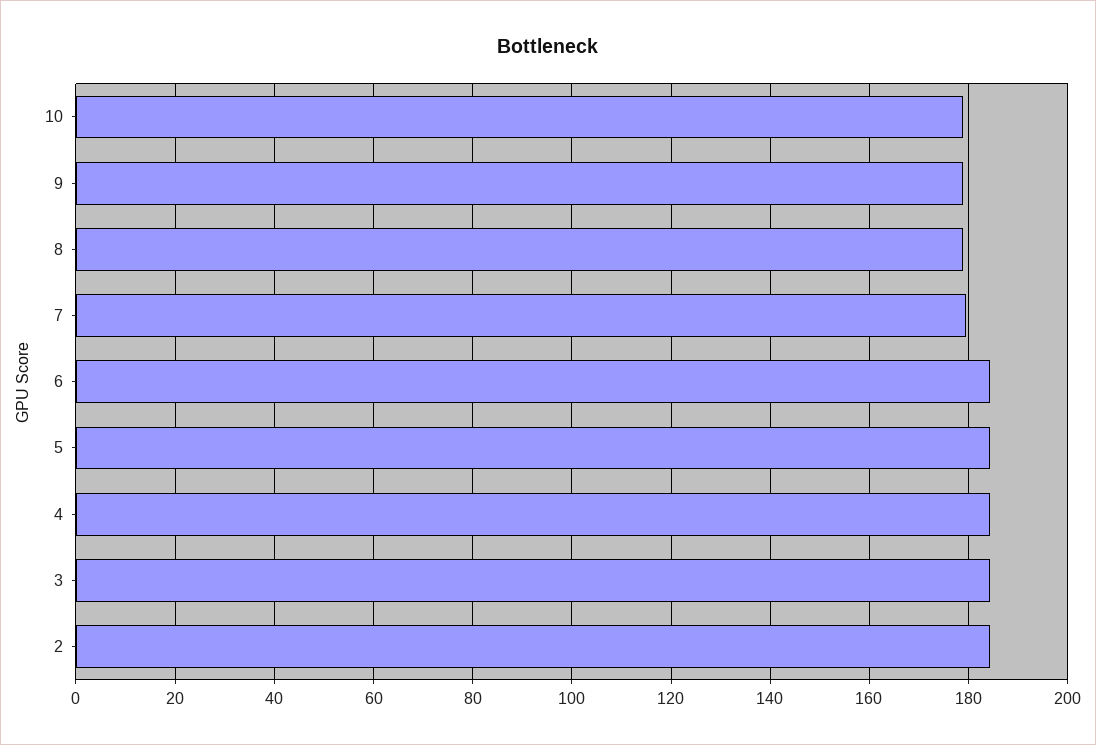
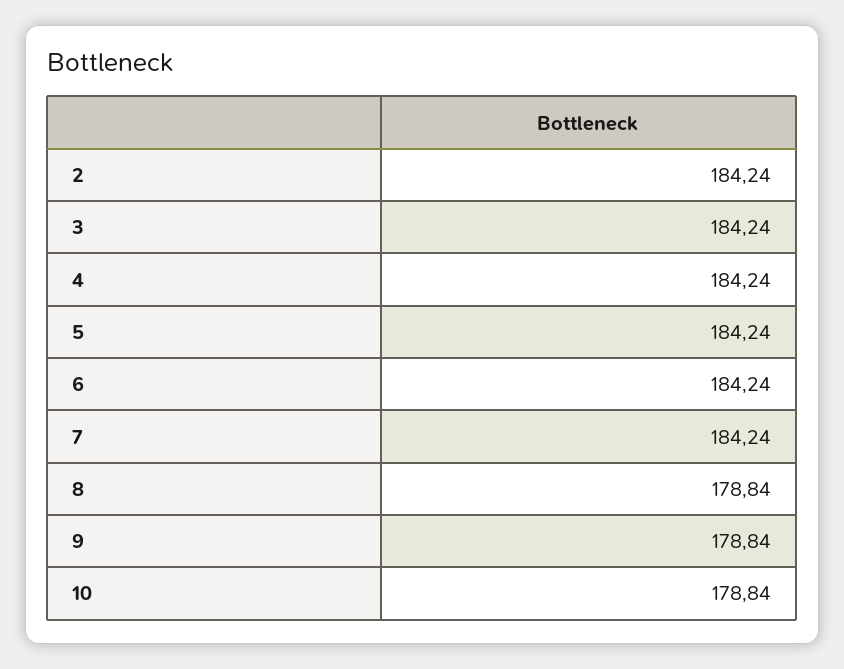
7: 180 -> 184.24

